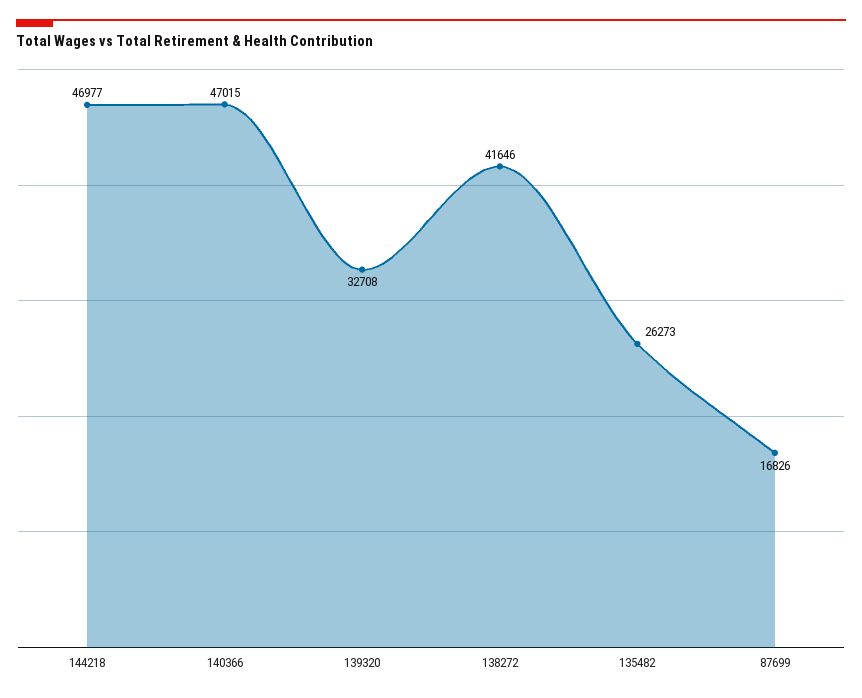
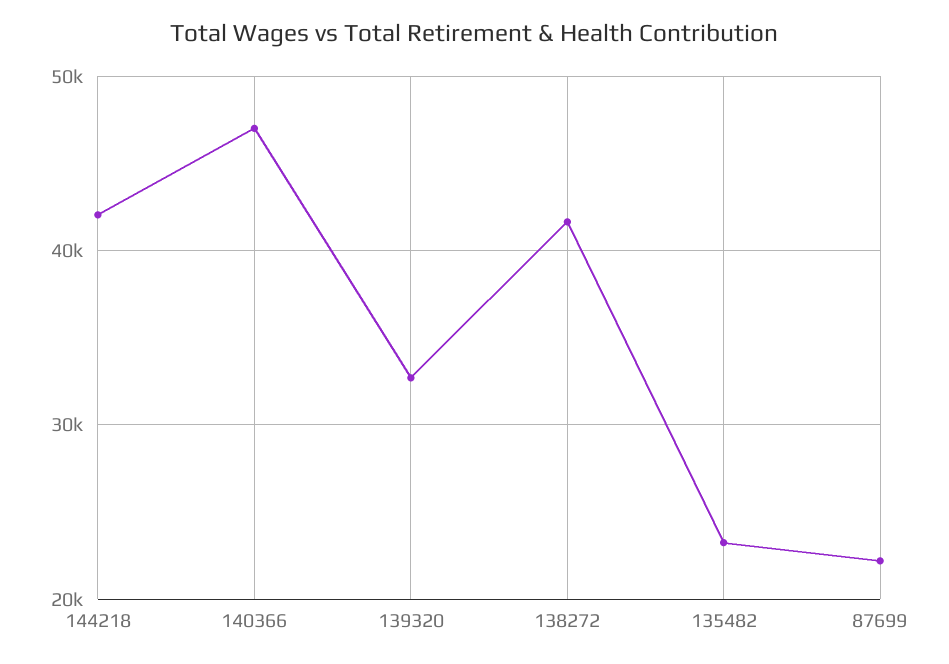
144218: 46977 -> 42000
135482: 26273 -> 23000
87699: 16826 -> 22000

